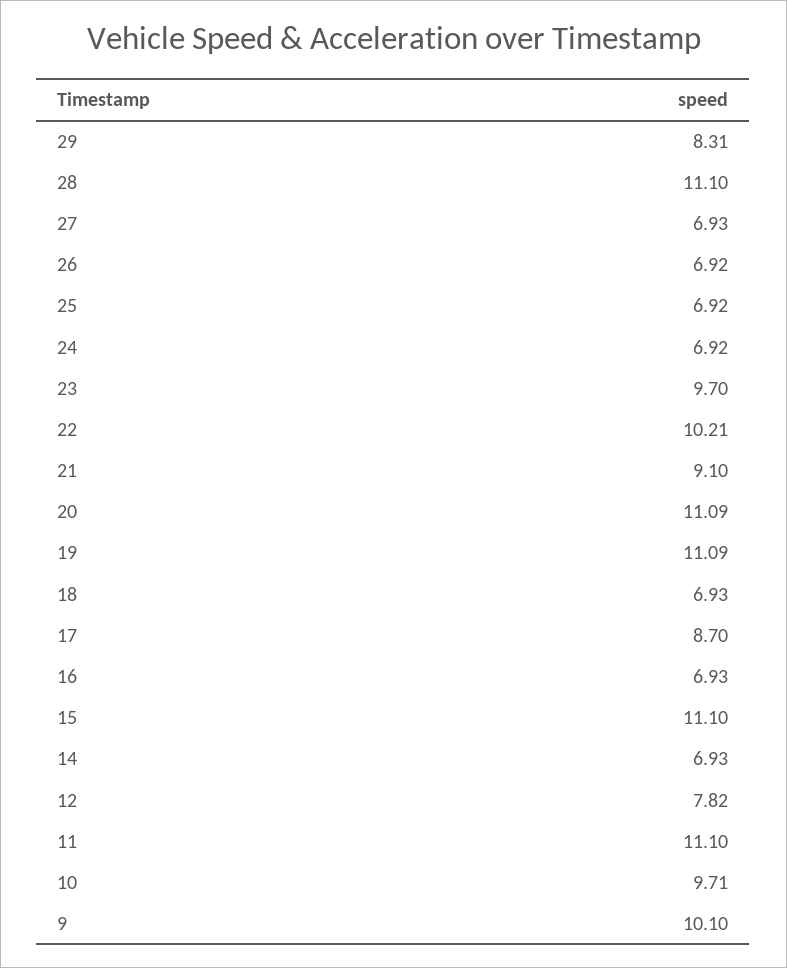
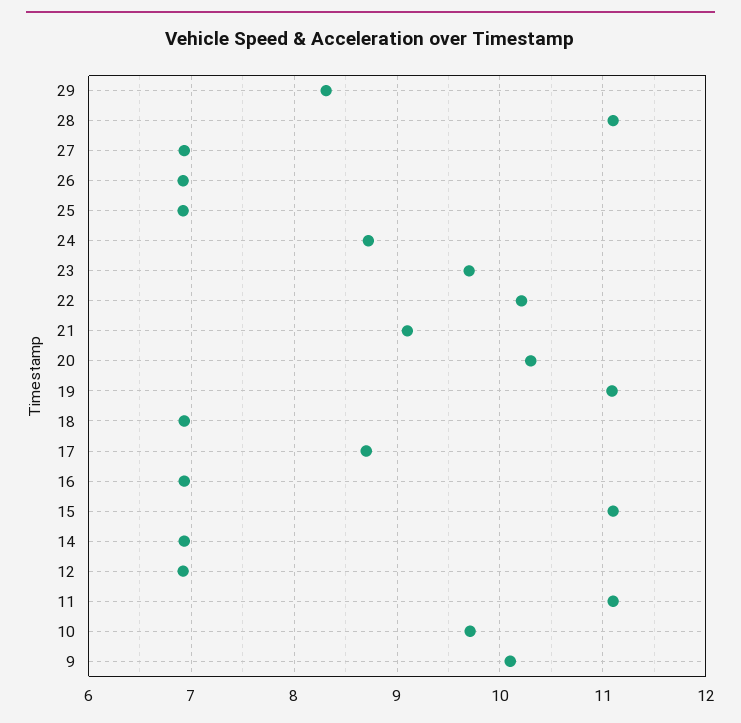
24: 6.92 -> 8.7
20: 11.09 -> 10.3
12: 7.82 -> 6.9

